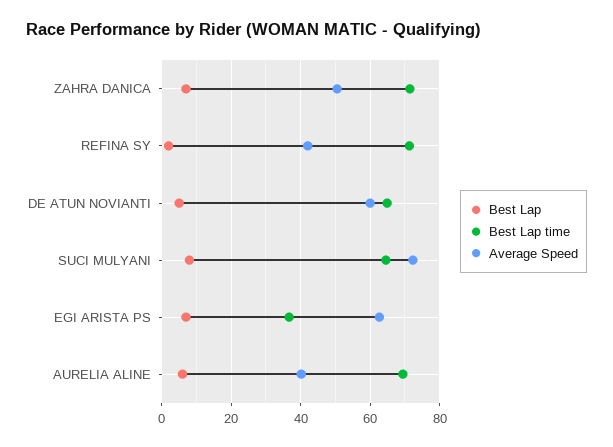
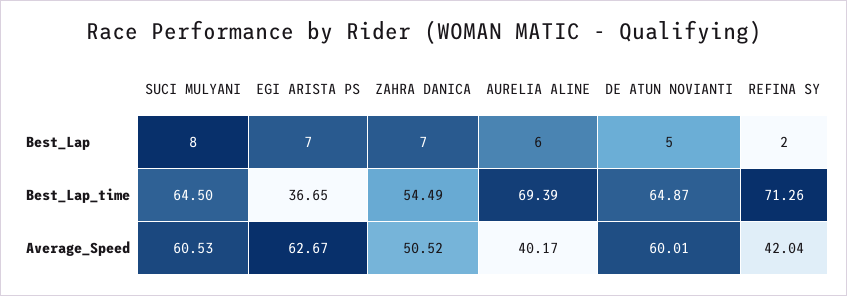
Best Lap time, ZAHRA DANICA: 72 -> 54.49
Average Speed, SUCI MULYANI: 72 -> 60.53

